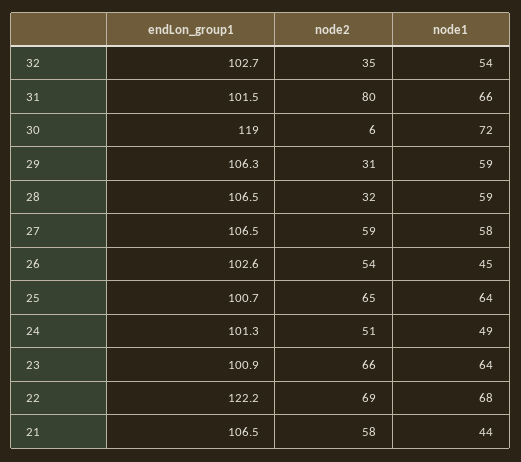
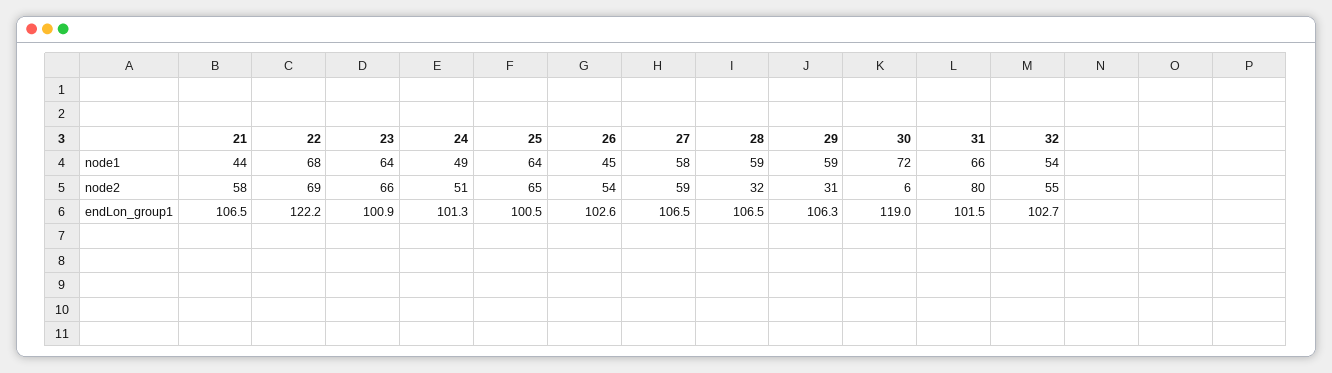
node2, 32: 35 -> 55
endLon_group1, 25: 100.7 -> 100.5

